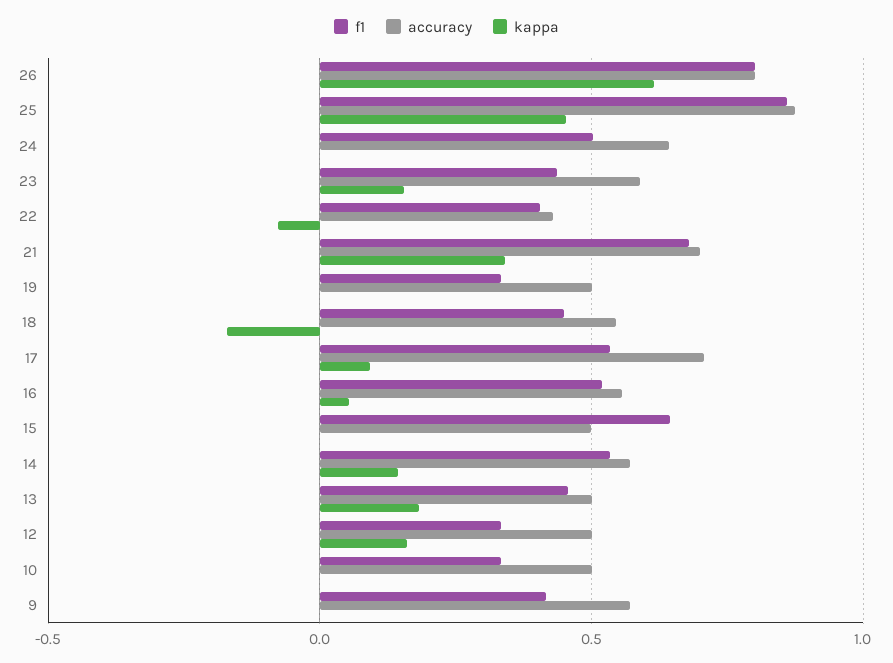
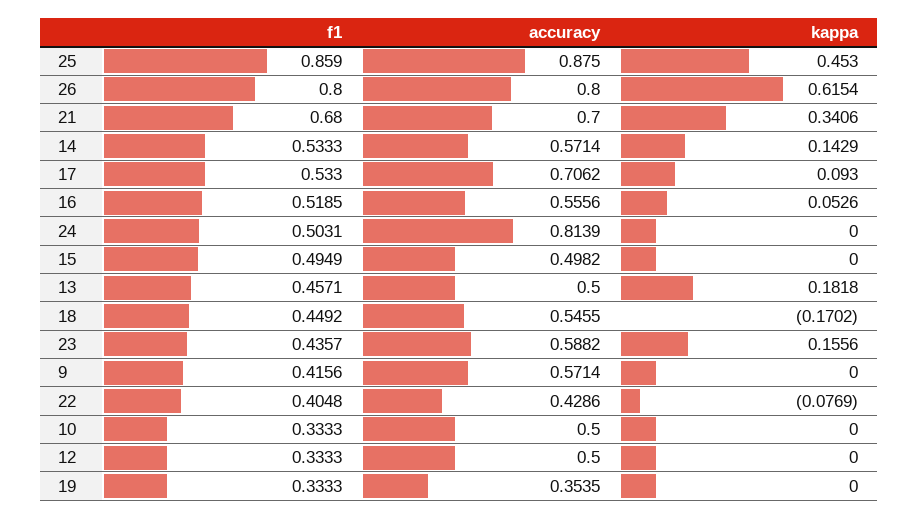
accuracy, 24: 0.65 -> 0.8139
accuracy, 19: 0.5 -> 0.3535
f1, 15: 0.65 -> 0.4949
kappa, 12: 0.15 -> 0

